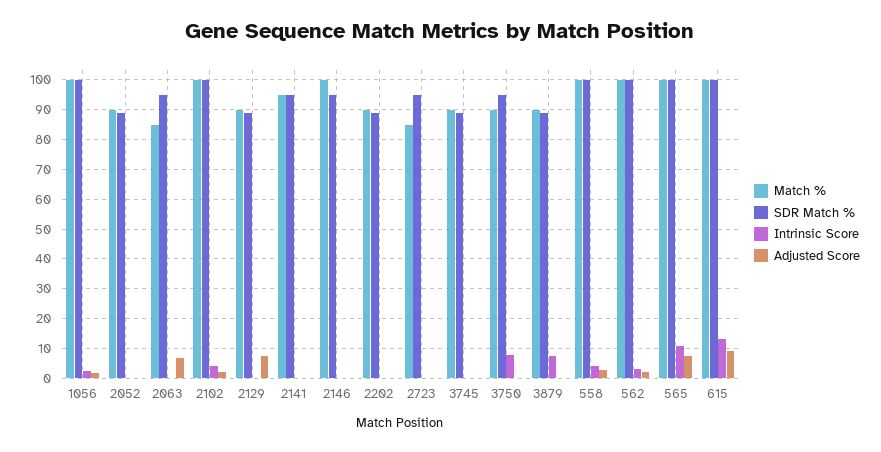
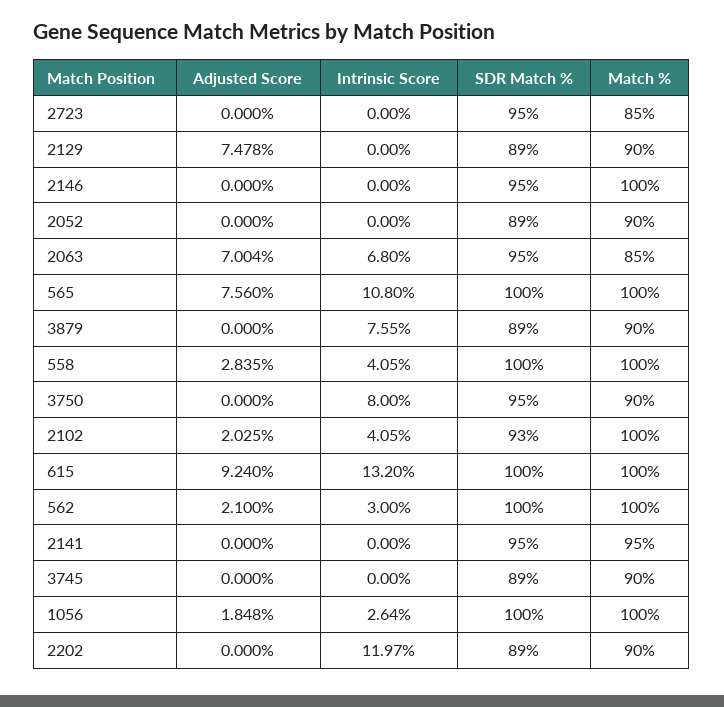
Intrinsic Score, 2063: 0 -> 6.8
SDR Match %, 2102: 100 -> 93
Intrinsic Score, 2202: 0 -> 11.97

